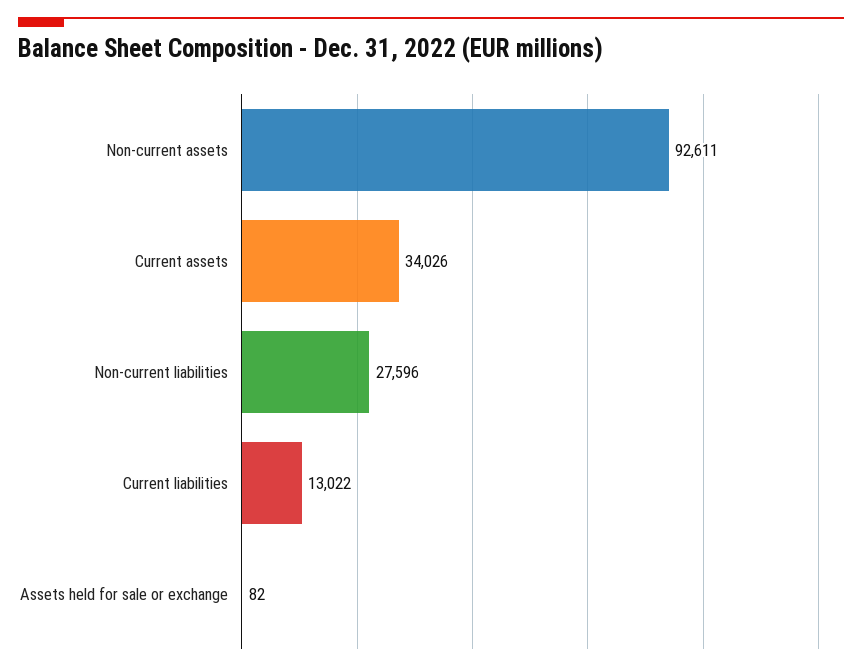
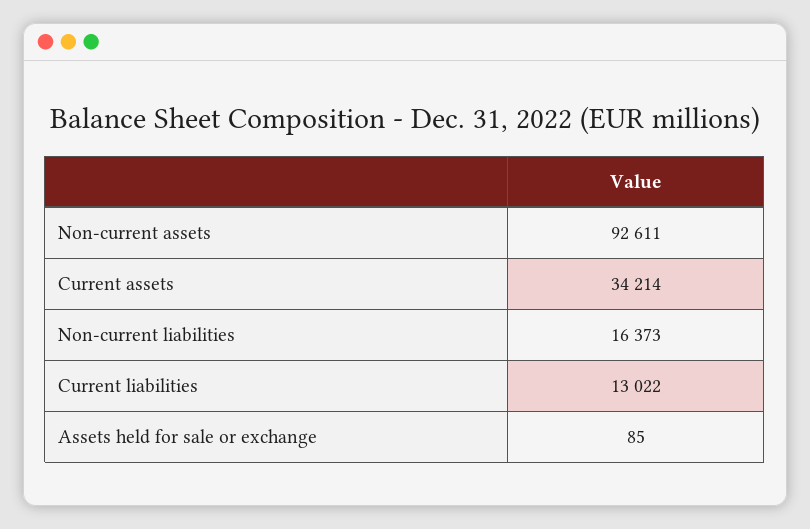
Current assets: 34026 -> 34214
Non-current liabilities: 27596 -> 16373
Assets held for sale or exchange: 82 -> 85

